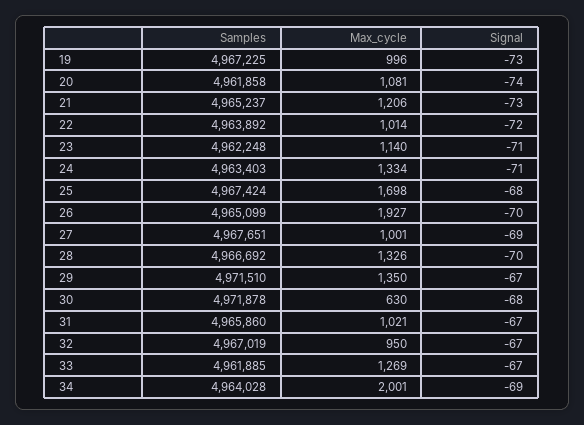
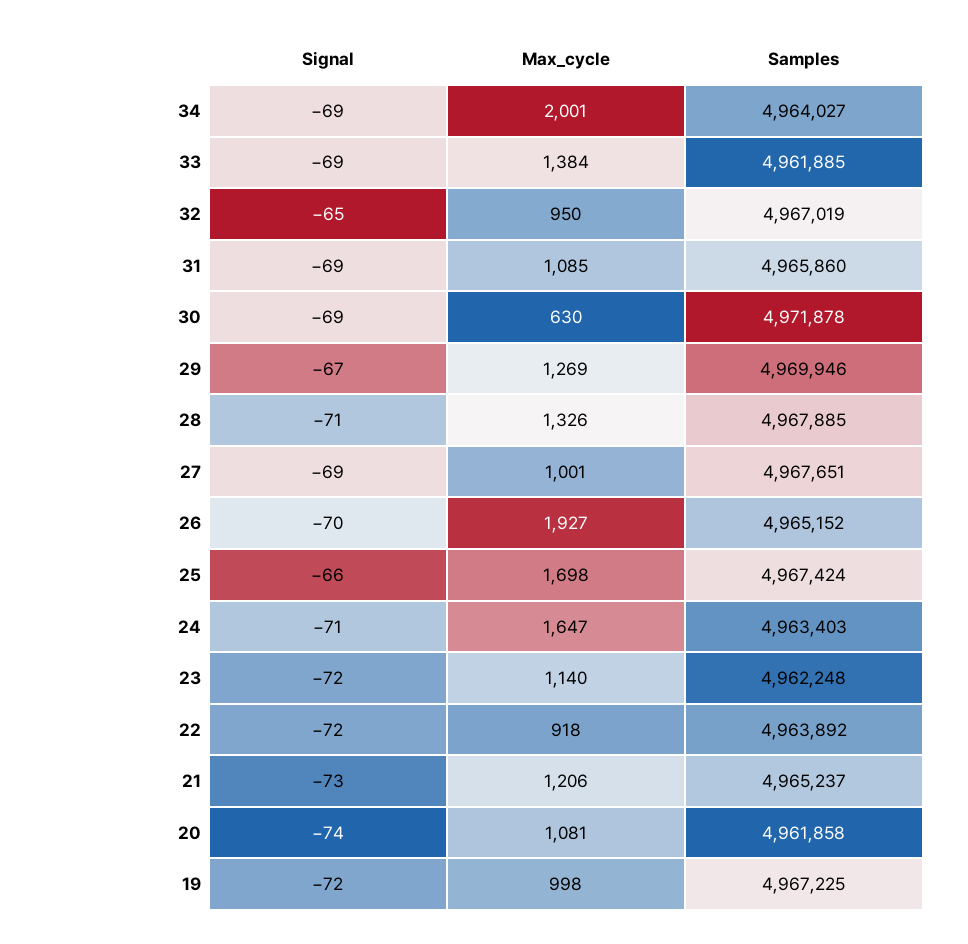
Max_cycle, 19: 996 -> 998
Signal, 19: -73 -> -72
Max_cycle, 22: 1014 -> 918
Signal, 23: -71 -> -72
Max_cycle, 24: 1334 -> 1647
Signal, 25: -68 -> -66
Samples, 26: 4965099 -> 4965152
Samples, 28: 4966692 -> 4967885
Signal, 28: -70 -> -71
Samples, 29: 4971510 -> 4969946
Max_cycle, 29: 1350 -> 1269
Signal, 30: -68 -> -69
Max_cycle, 31: 1021 -> 1085
Signal, 31: -67 -> -69
Signal, 32: -67 -> -65
Max_cycle, 33: 1269 -> 1384
Signal, 33: -67 -> -69
Samples, 34: 4964028 -> 4964027

